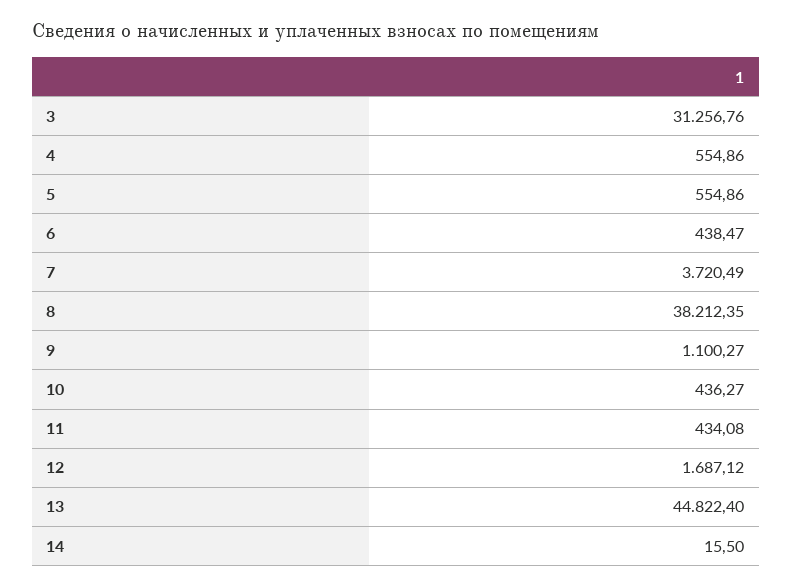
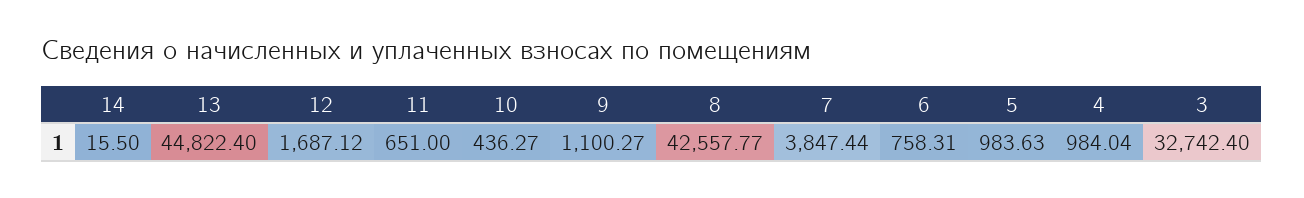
3: 31256.76 -> 32742.4
4: 554.86 -> 984.04
5: 554.86 -> 983.63
6: 438.47 -> 758.31
7: 3720.49 -> 3847.44
8: 38212.35 -> 42557.77
11: 434.08 -> 651

